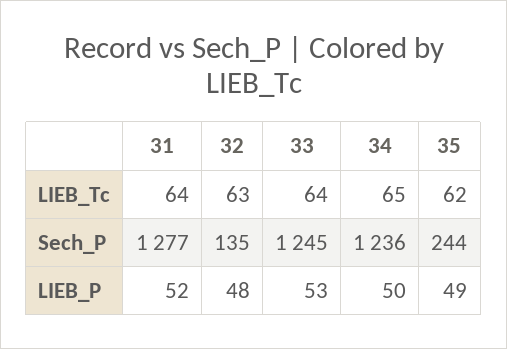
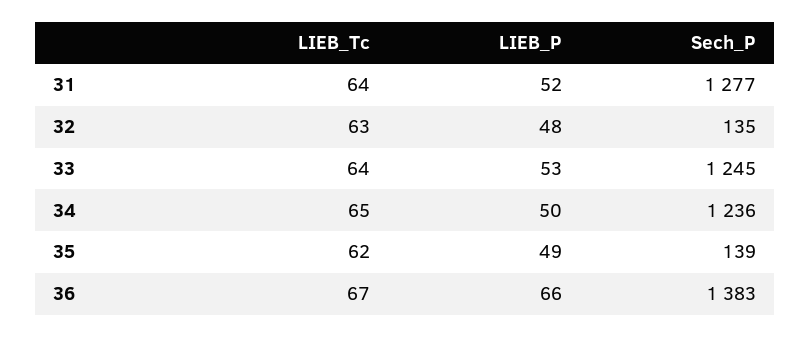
35, Sech_P: 244 -> 139
36, LIEB_Tc: none -> 67
36, LIEB_P: none -> 66
36, Sech_P: none -> 1383

